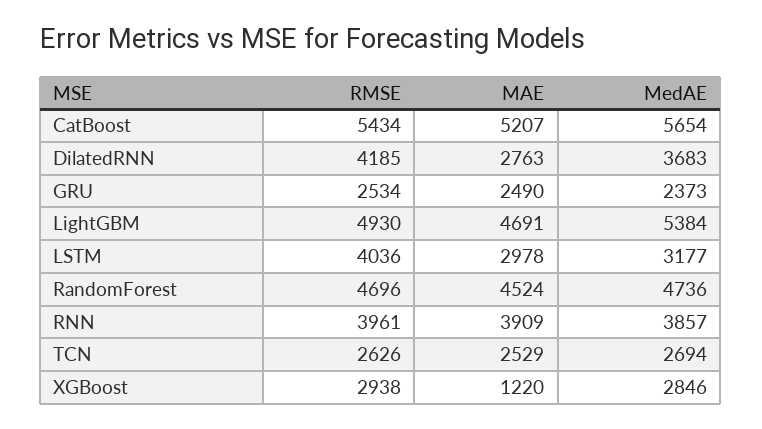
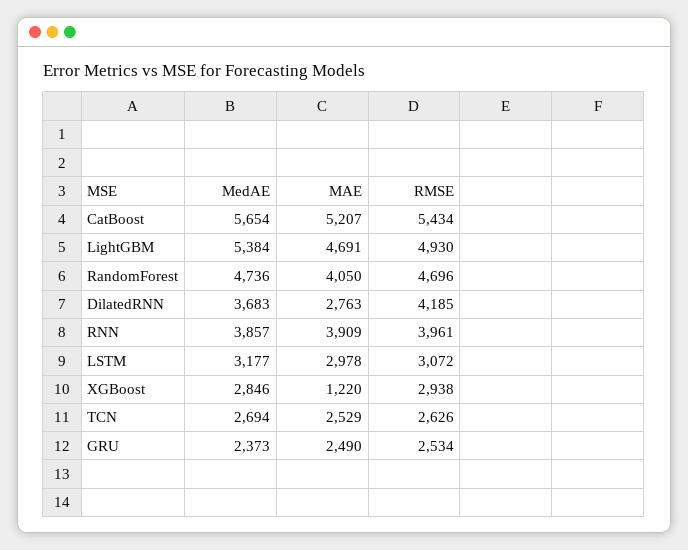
RMSE, LSTM: 4036 -> 3072
MAE, RandomForest: 4524 -> 4050

